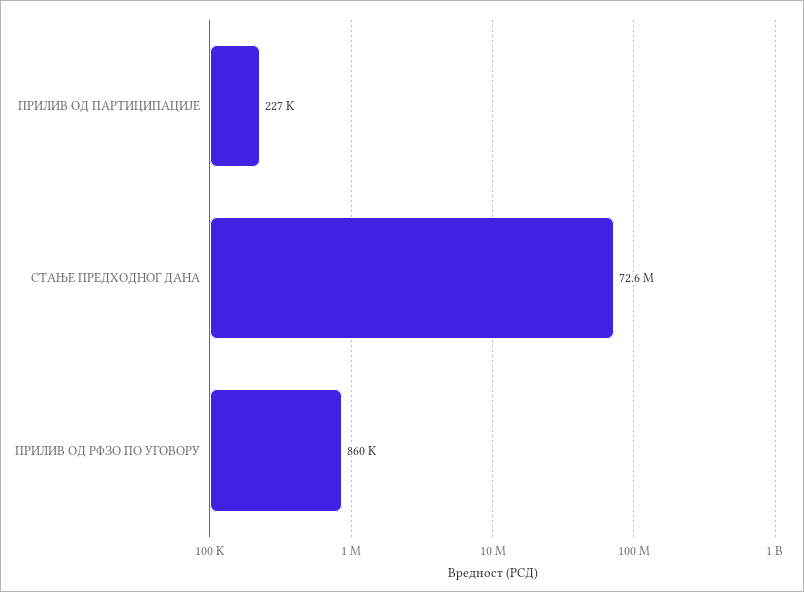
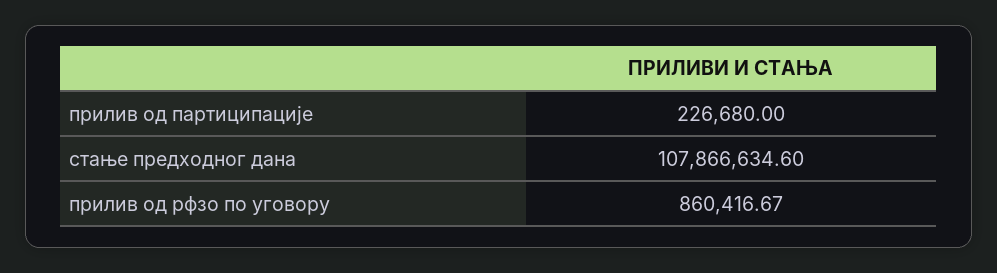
СТАЊЕ ПРЕДХОДНОГ ДАНА: 72600000 -> 107866634.6

